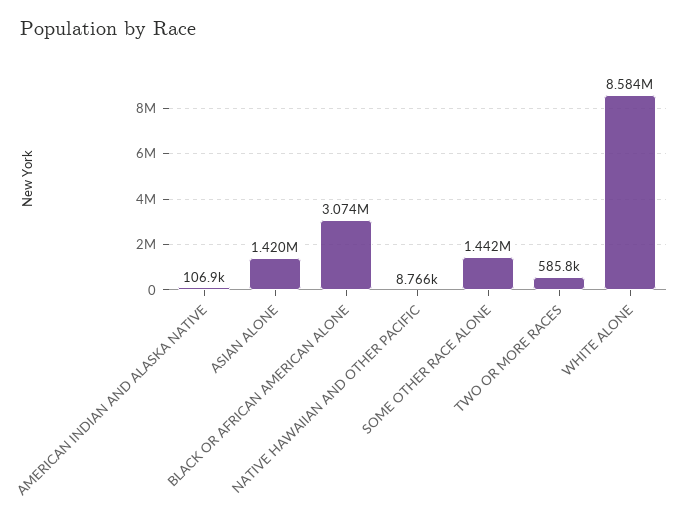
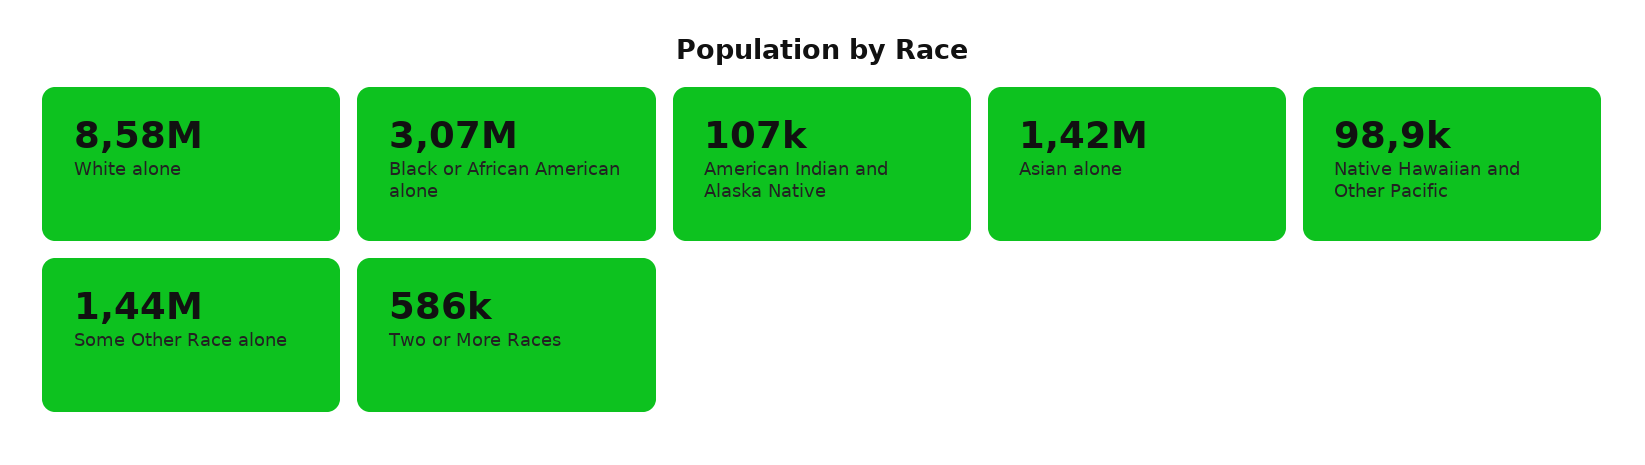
NATIVE HAWAIIAN AND OTHER PACIFIC: 8766 -> 98900

